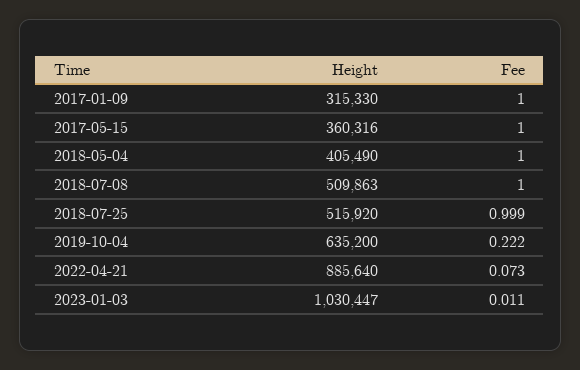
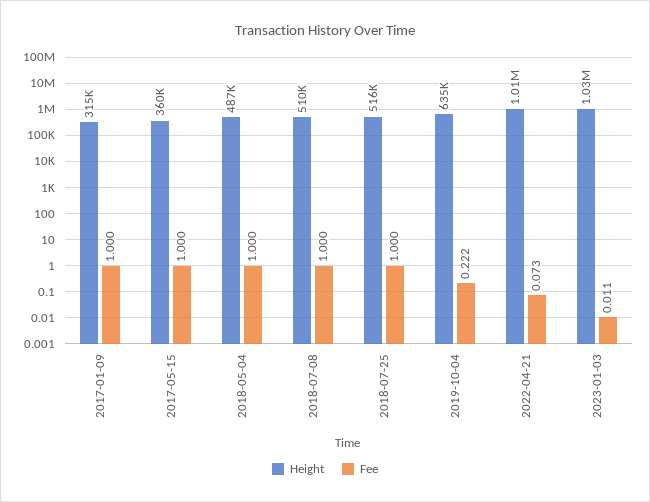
Height, 2018-05-04: 405490 -> 487000
Fee, 2018-07-25: 0.999 -> 1
Height, 2022-04-21: 885640 -> 1010000

